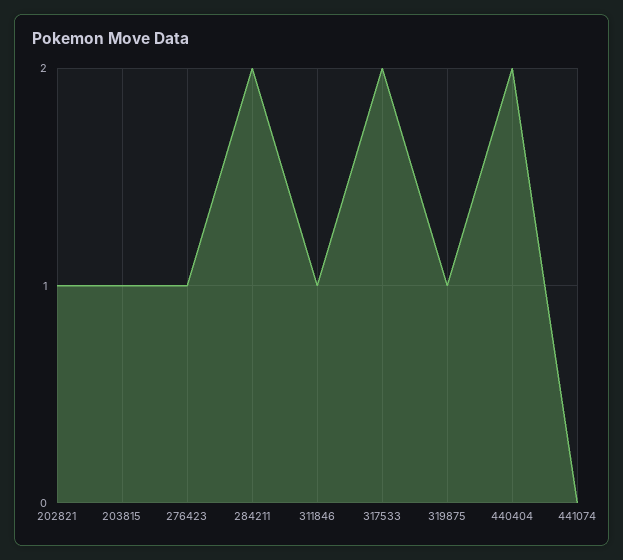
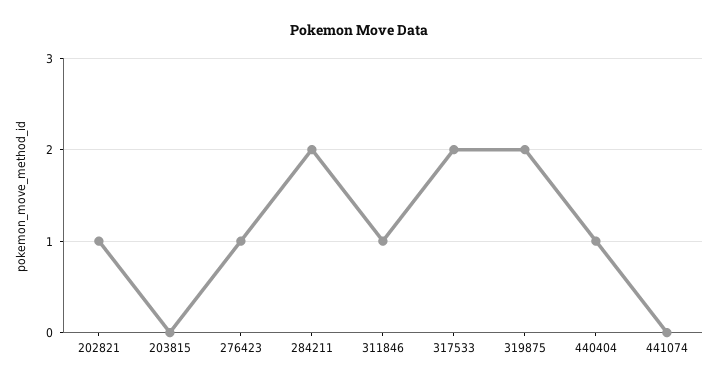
203815: 1 -> 0
319875: 1 -> 2
440404: 2 -> 1

